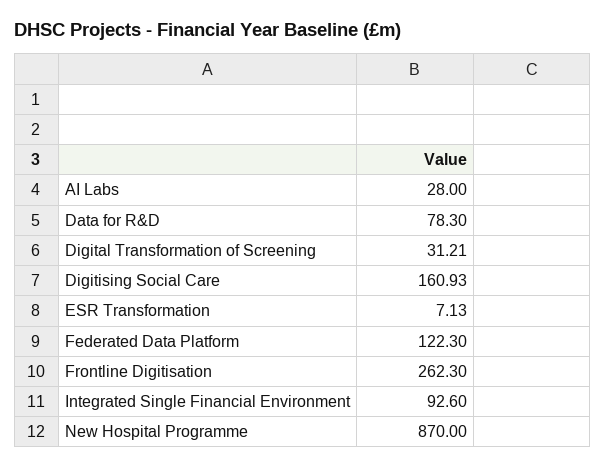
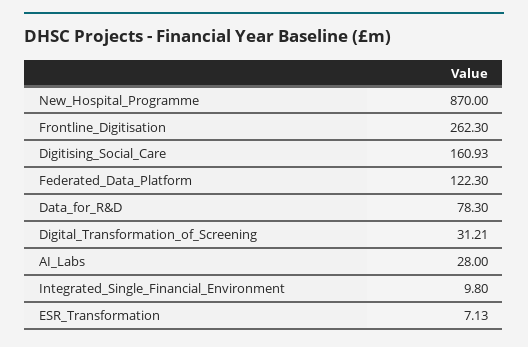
Integrated Single Financial Environment: 92.6 -> 9.8

